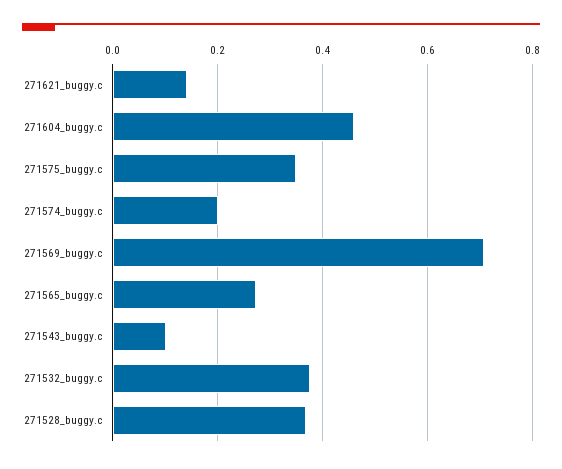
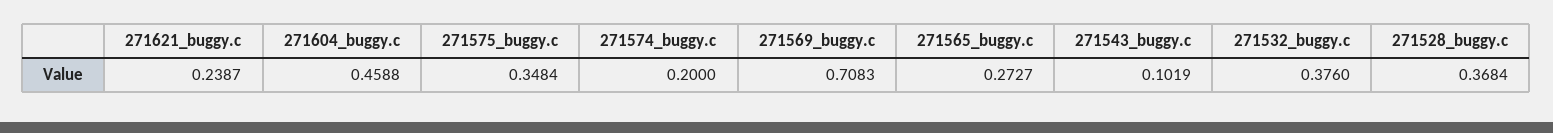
271621_buggy.c: 0.14 -> 0.2387

